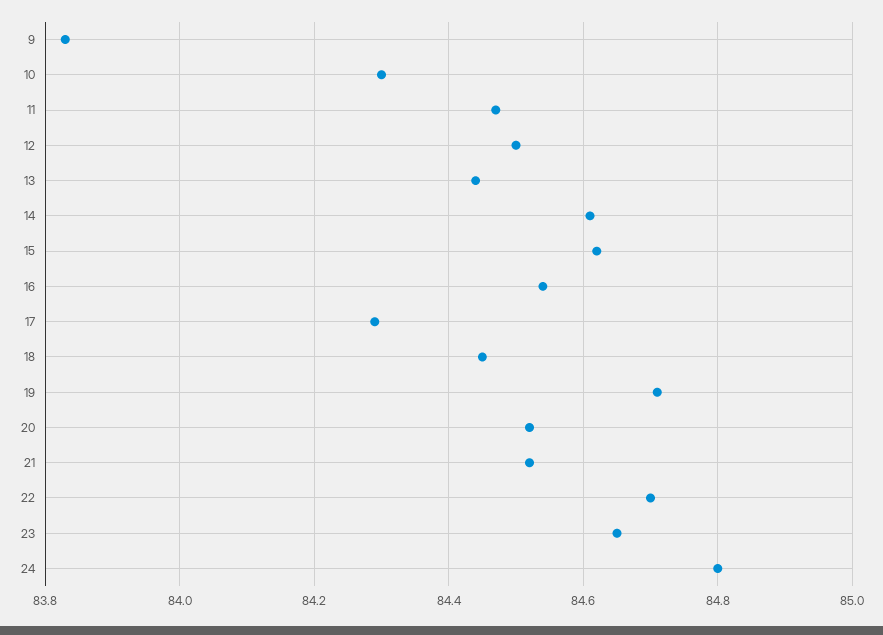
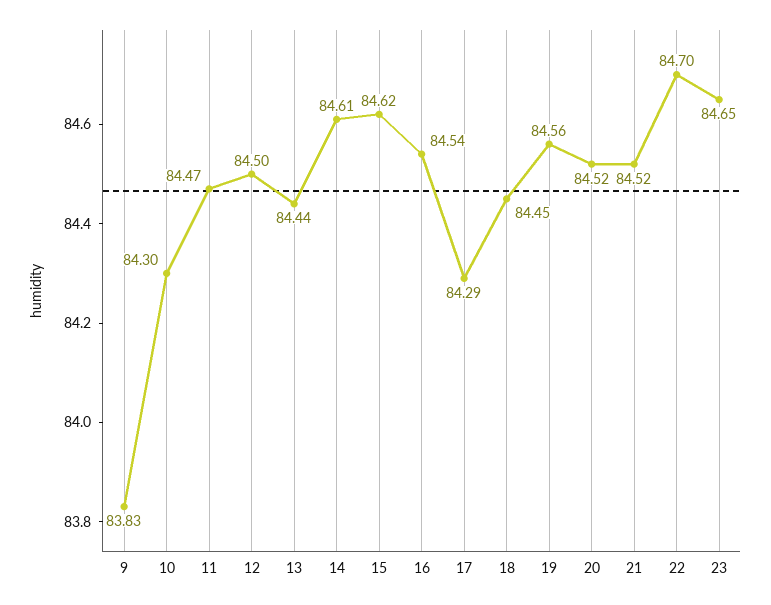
19: 84.7 -> 84.56
24: 84.8 -> none

